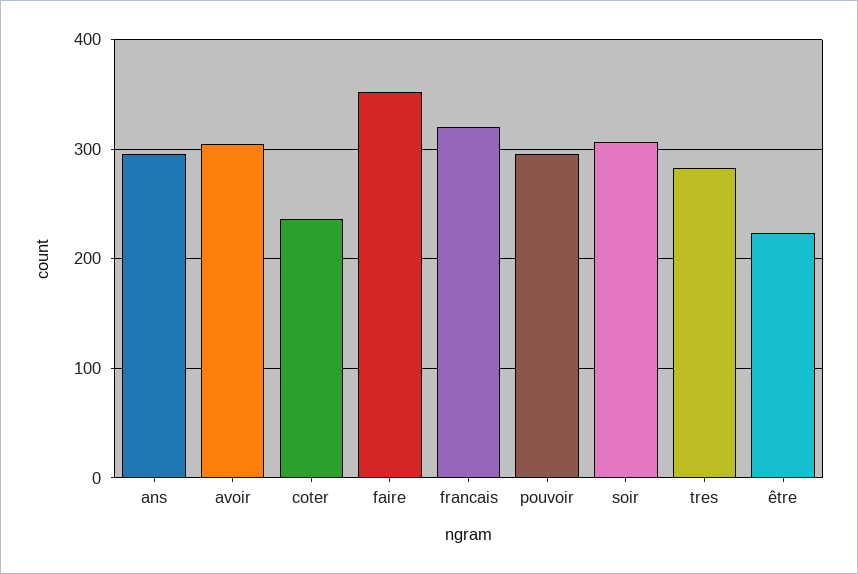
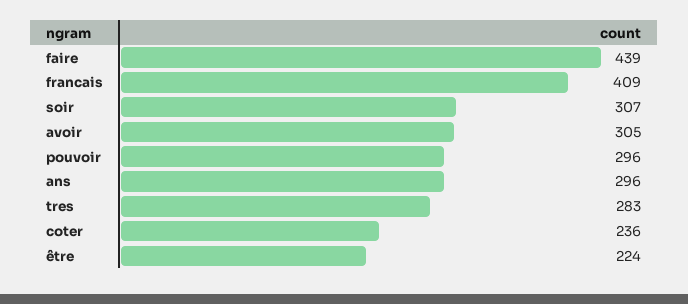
faire: 350 -> 439
francais: 320 -> 409

